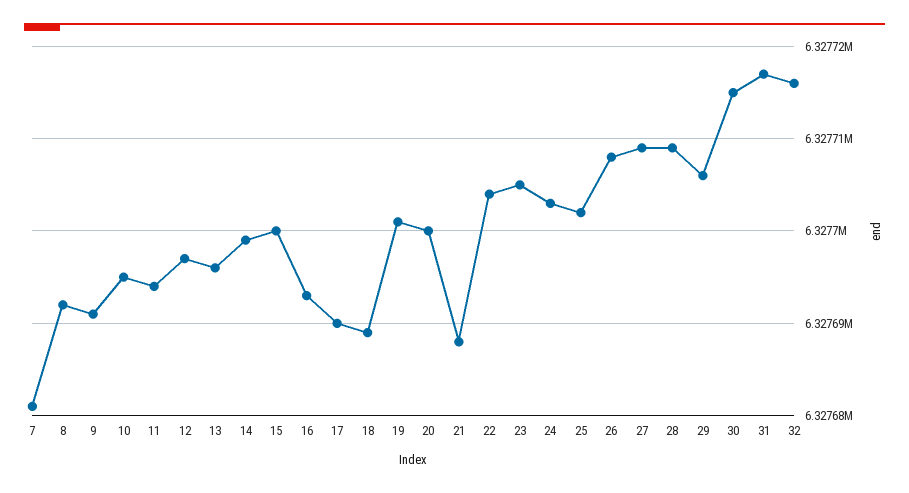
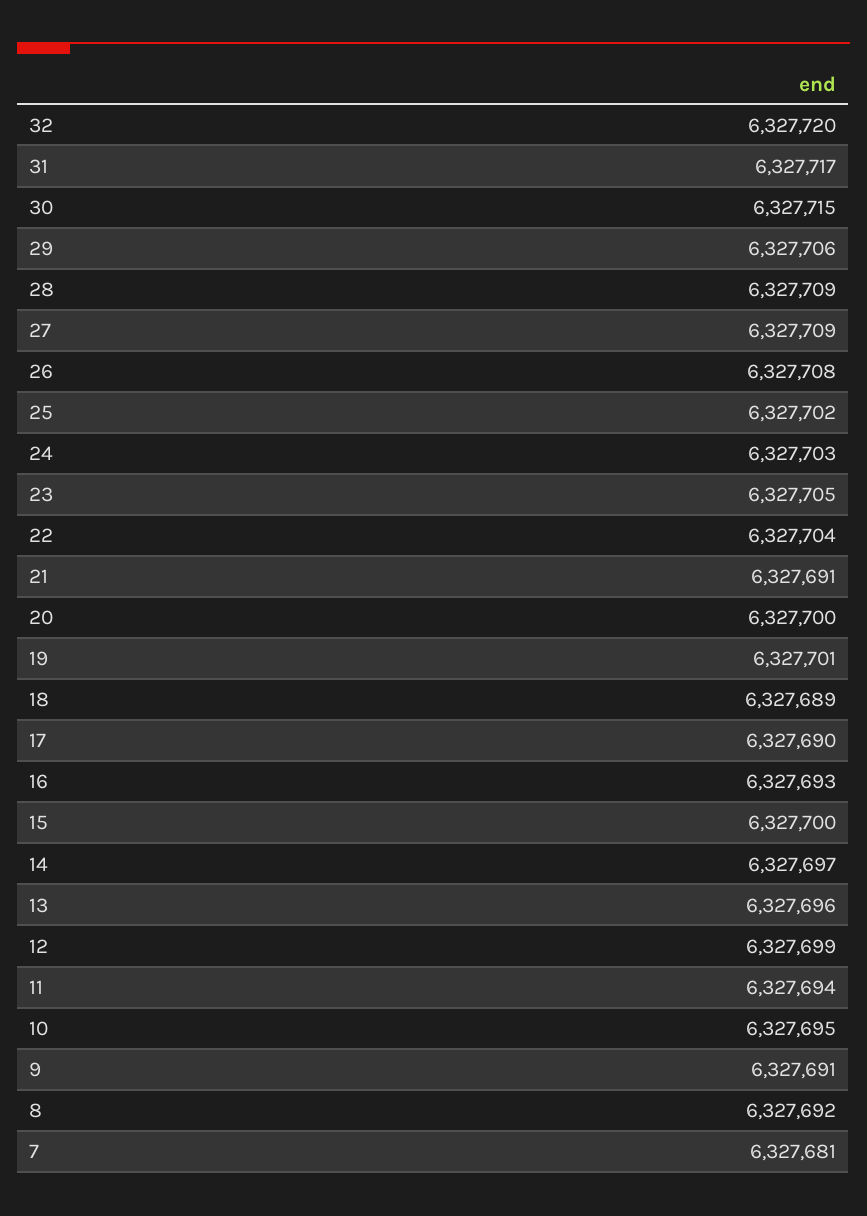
12: 6327697 -> 6327699
14: 6327699 -> 6327697
21: 6327688 -> 6327691
32: 6327716 -> 6327720

